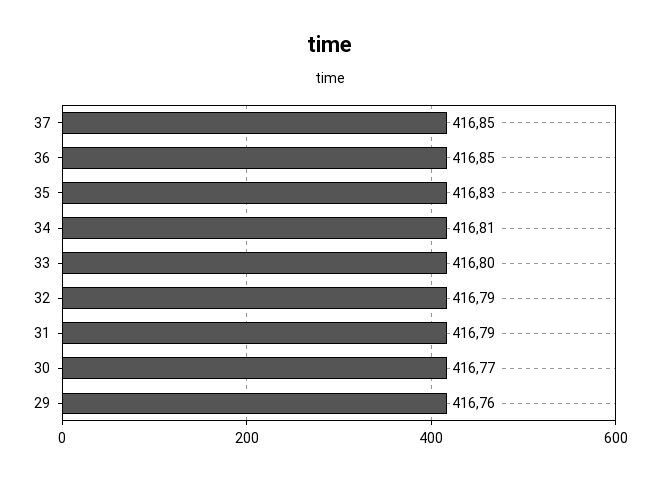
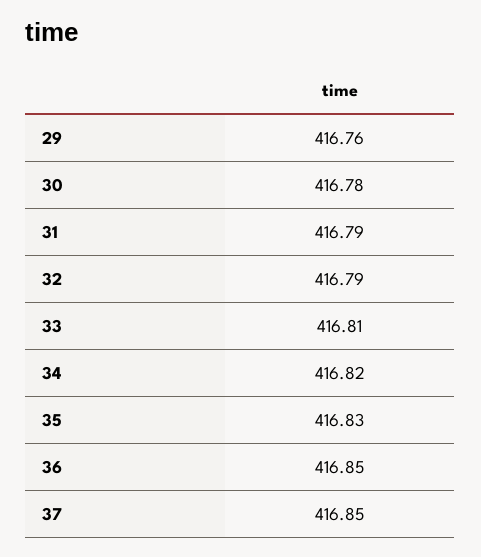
34: 416.81 -> 416.82
33: 416.8 -> 416.81
30: 416.77 -> 416.78

